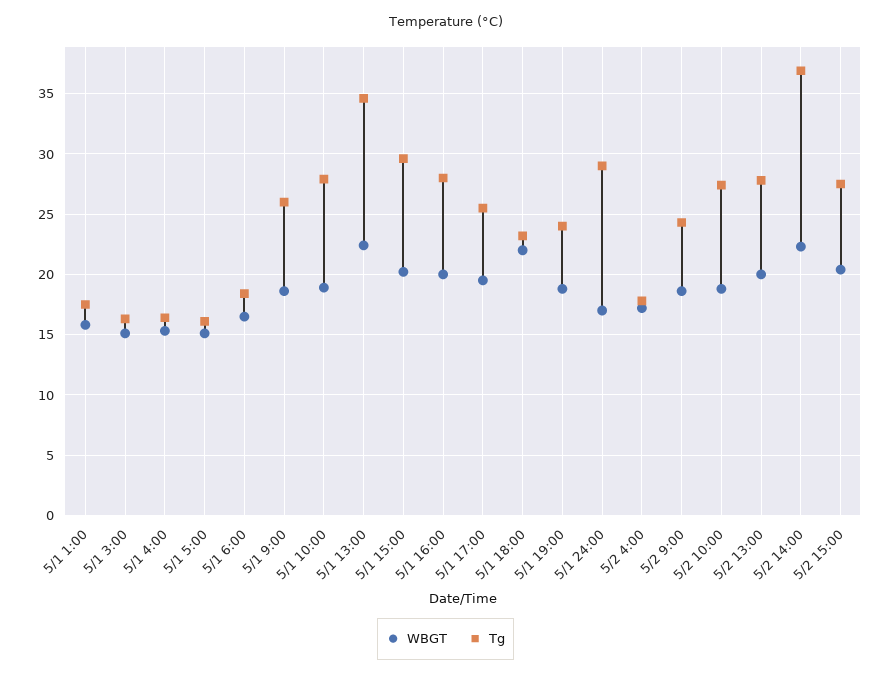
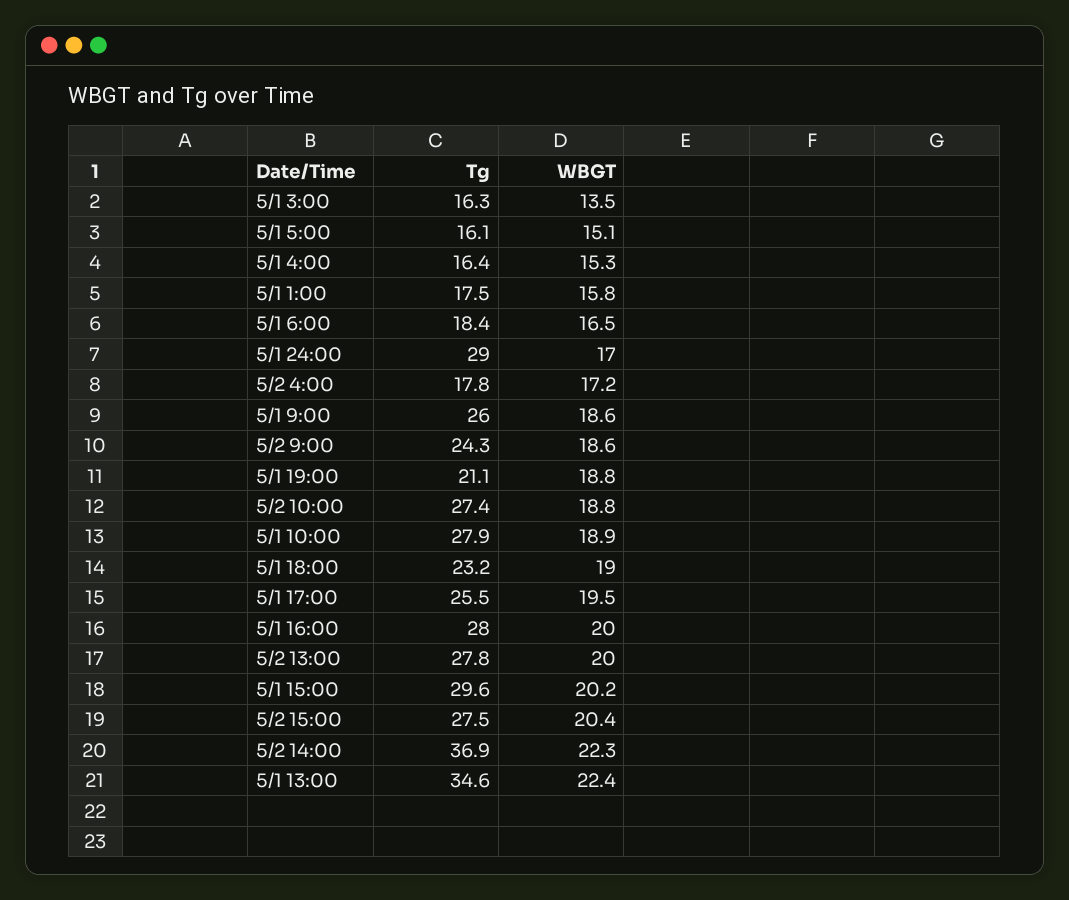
WBGT, 5/1 3:00: 15 -> 13.5
WBGT, 5/1 18:00: 22 -> 19
Tg, 5/1 19:00: 24 -> 21.1

